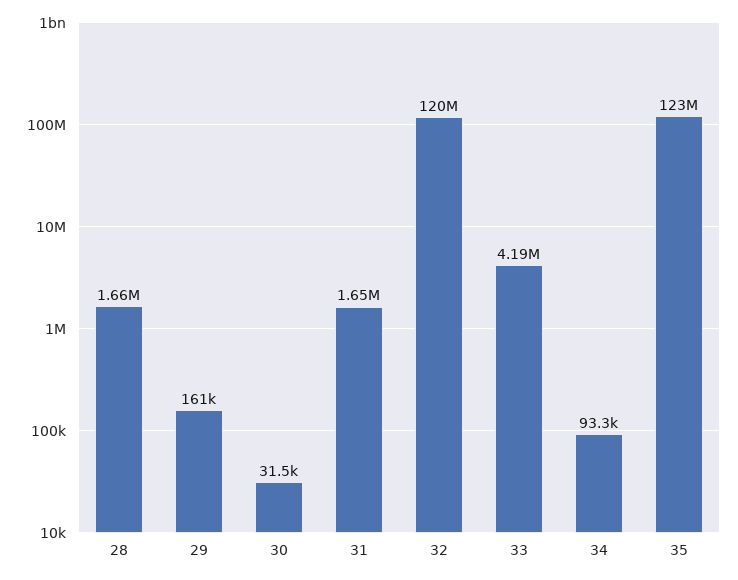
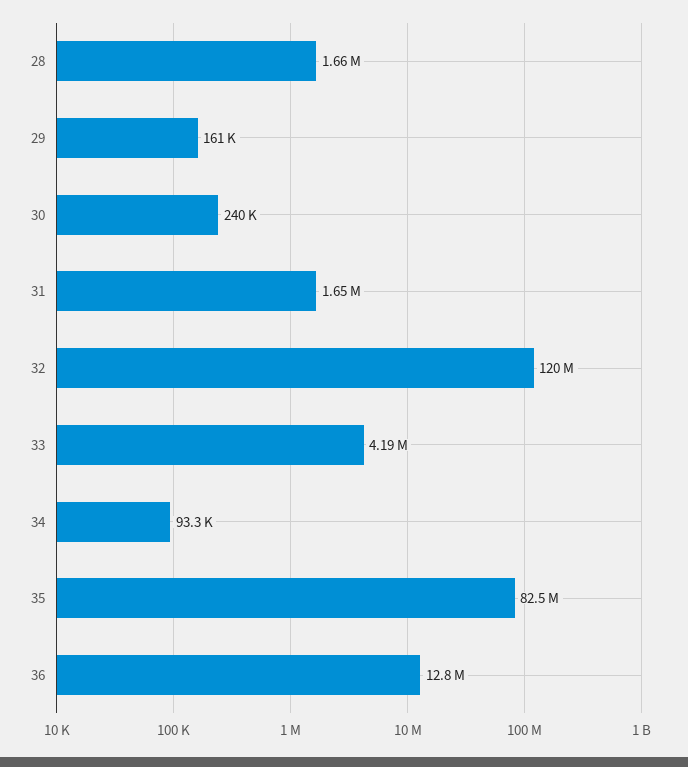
30: 31500 -> 240000
35: 123000000 -> 82500000
36: none -> 12800000

